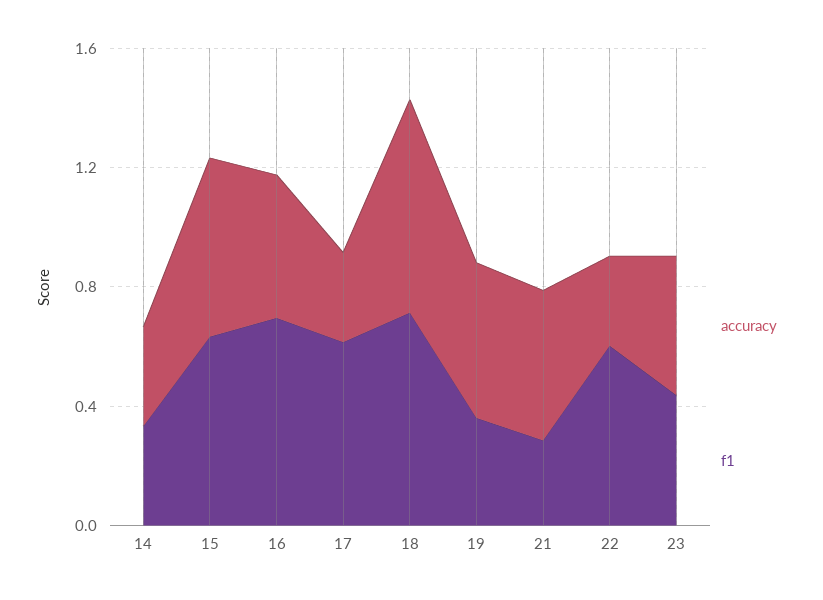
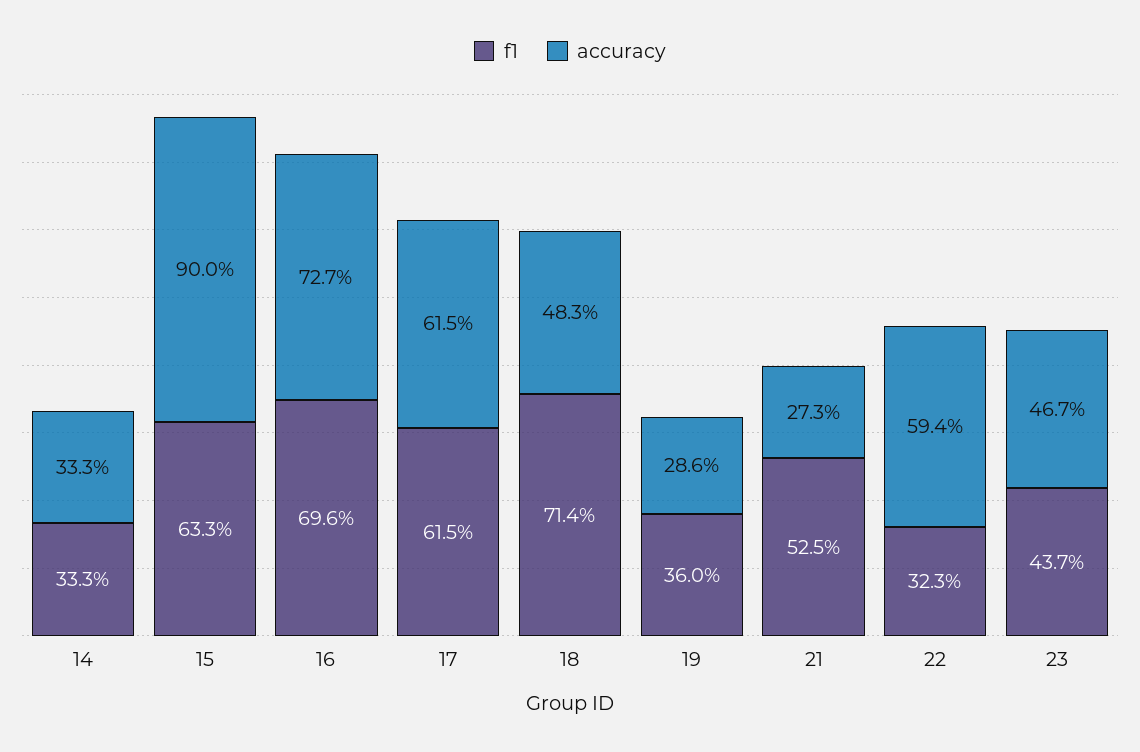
accuracy, 15: 0.6 -> 0.9
accuracy, 16: 0.5 -> 0.727
accuracy, 17: 0.3 -> 0.615
accuracy, 18: 0.7 -> 0.483
accuracy, 19: 0.5 -> 0.286
accuracy, 21: 0.5 -> 0.273
f1, 21: 0.3 -> 0.525
accuracy, 22: 0.3 -> 0.594
f1, 22: 0.6 -> 0.323

